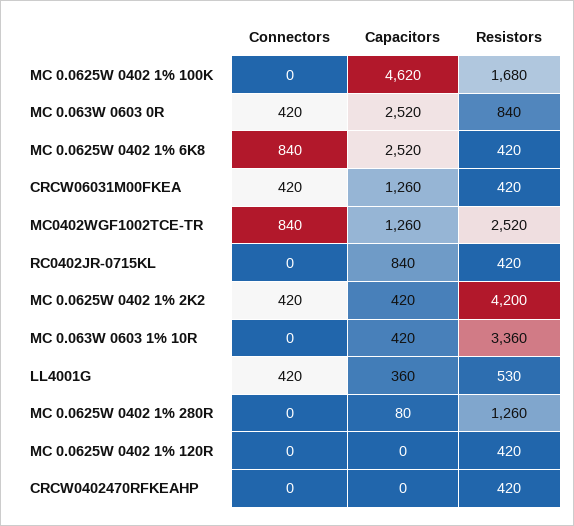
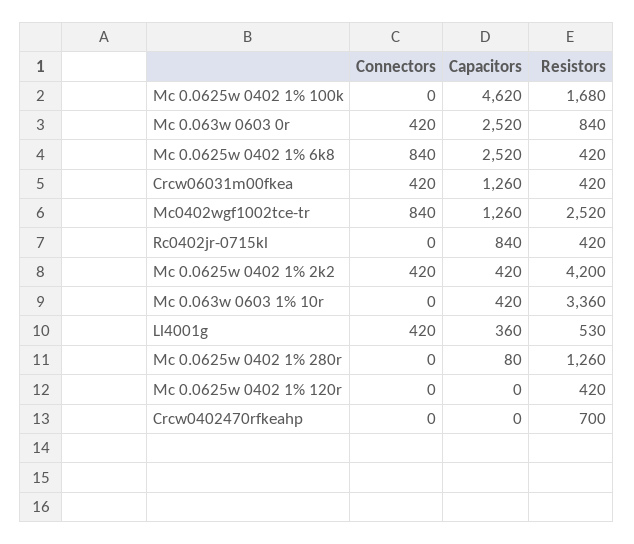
Resistors, CRCW0402470RFKEAHP: 420 -> 700

